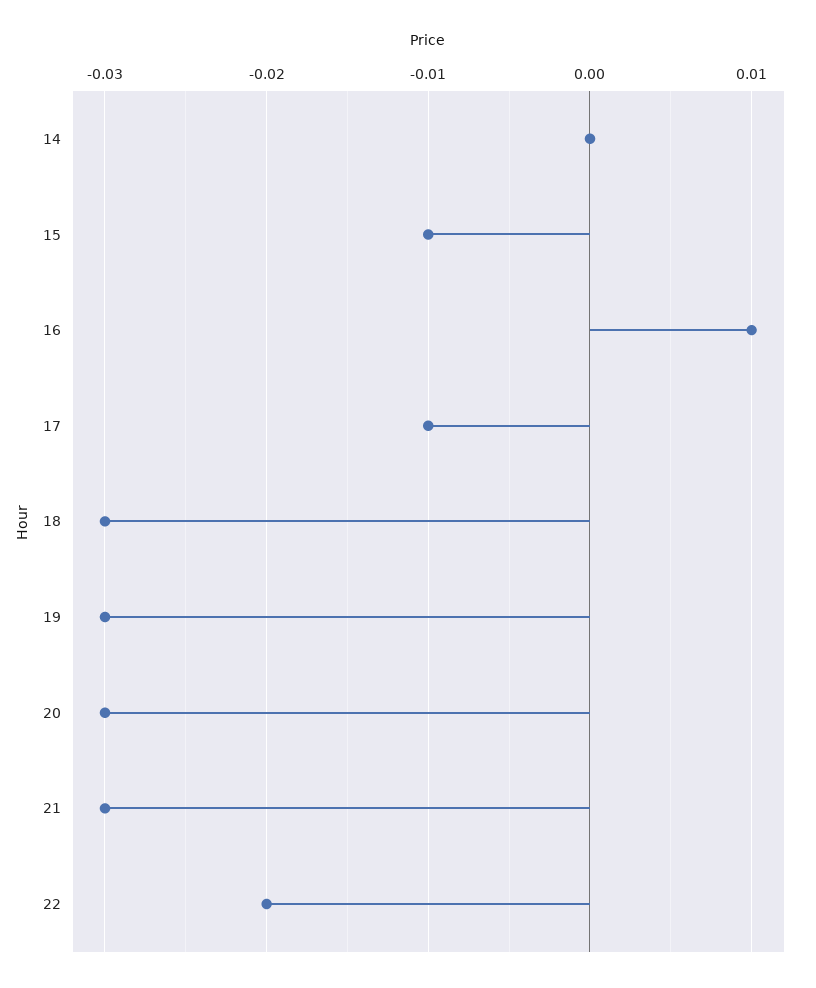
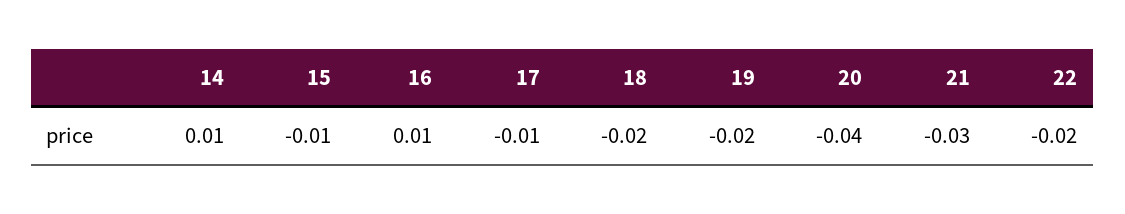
14: 0 -> 0.01
18: -0.03 -> -0.02
19: -0.03 -> -0.02
20: -0.03 -> -0.04

